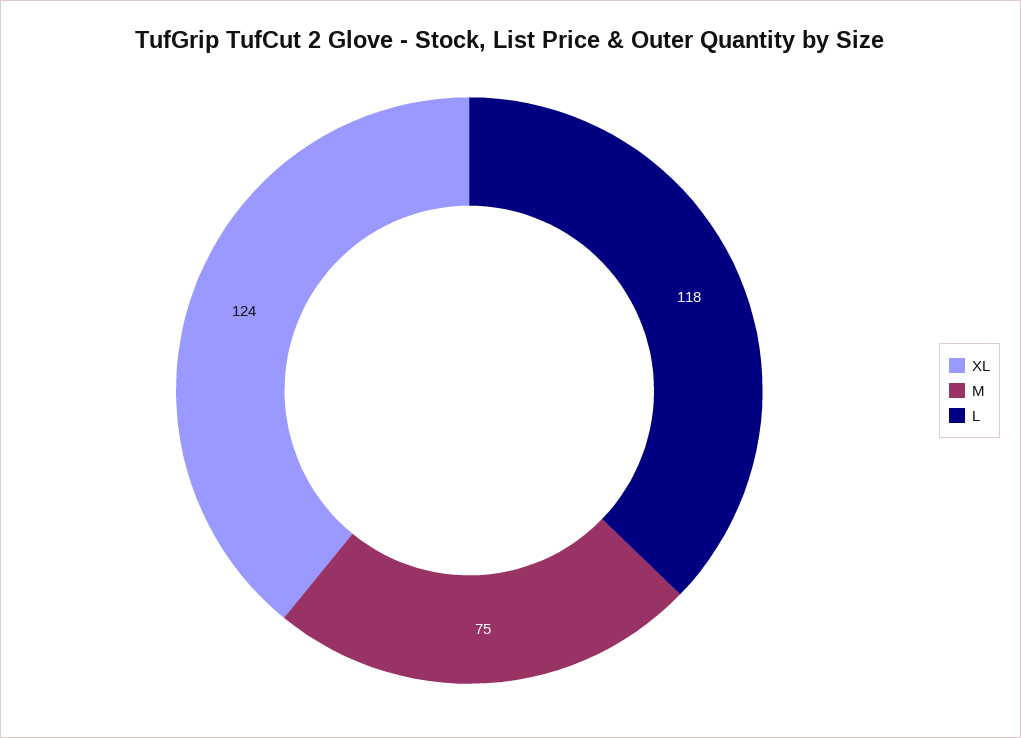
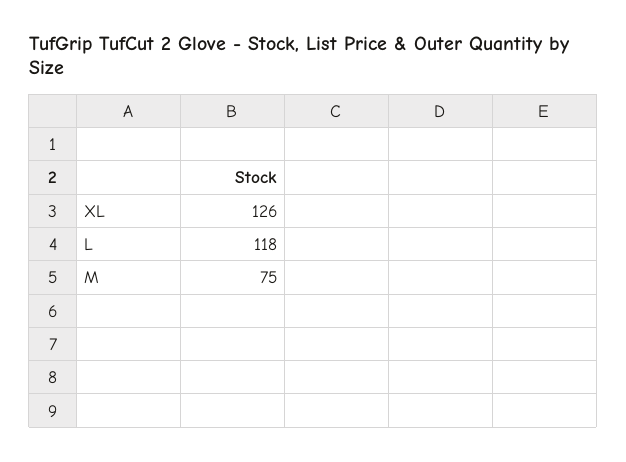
XL: 124 -> 126

